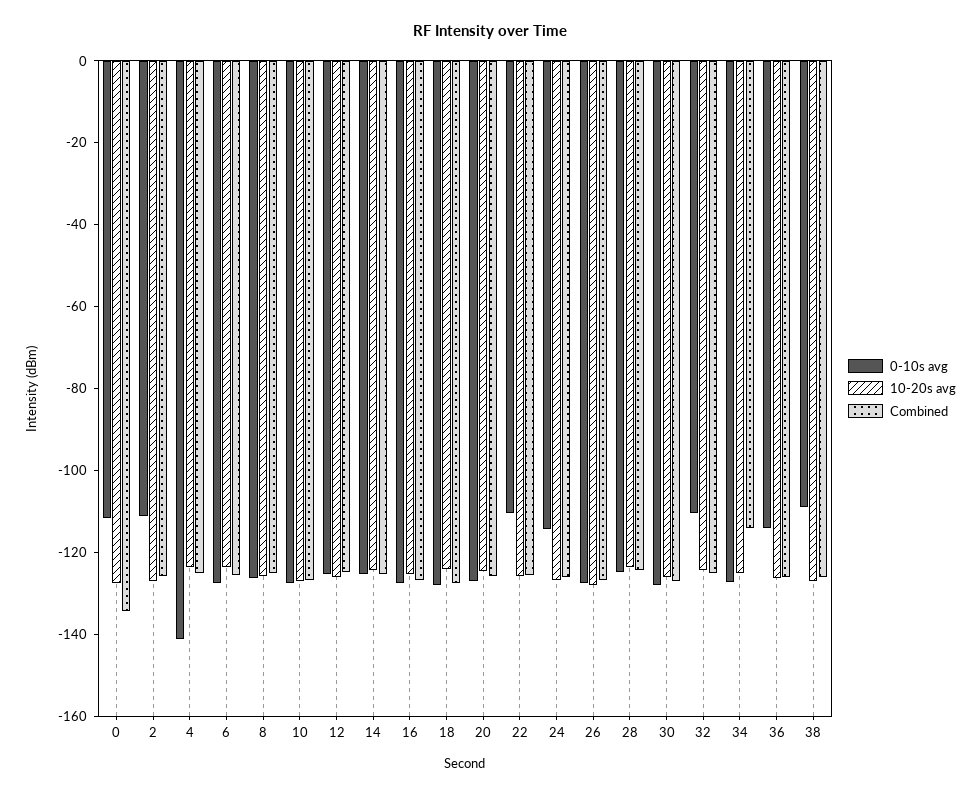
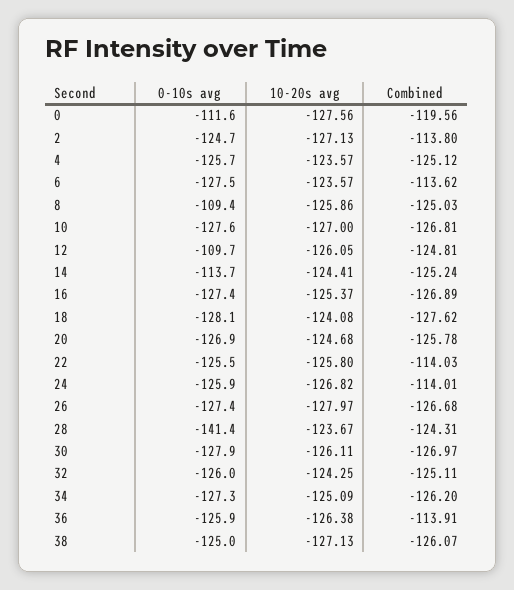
Combined, 0: -135 -> -119.56
0-10s avg, 2: -110 -> -124.7
Combined, 2: -125 -> -113.8
0-10s avg, 4: -140 -> -125.7
Combined, 6: -125 -> -113.62
0-10s avg, 8: -125 -> -109.4
0-10s avg, 12: -125 -> -109.7
0-10s avg, 14: -125 -> -113.7
0-10s avg, 22: -110 -> -125.5
Combined, 22: -125 -> -114.03
0-10s avg, 24: -115 -> -125.9
Combined, 24: -125 -> -114.01
0-10s avg, 28: -125 -> -141.4
0-10s avg, 32: -110 -> -126
Combined, 34: -115 -> -126.2
0-10s avg, 36: -115 -> -125.9
Combined, 36: -125 -> -113.91
0-10s avg, 38: -110 -> -125

